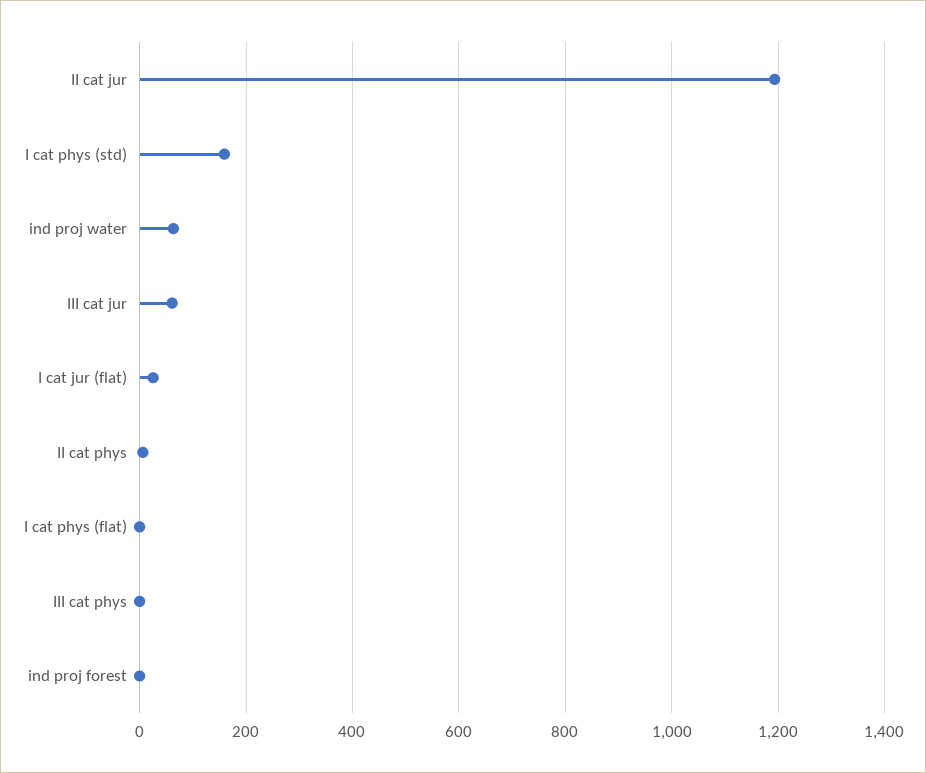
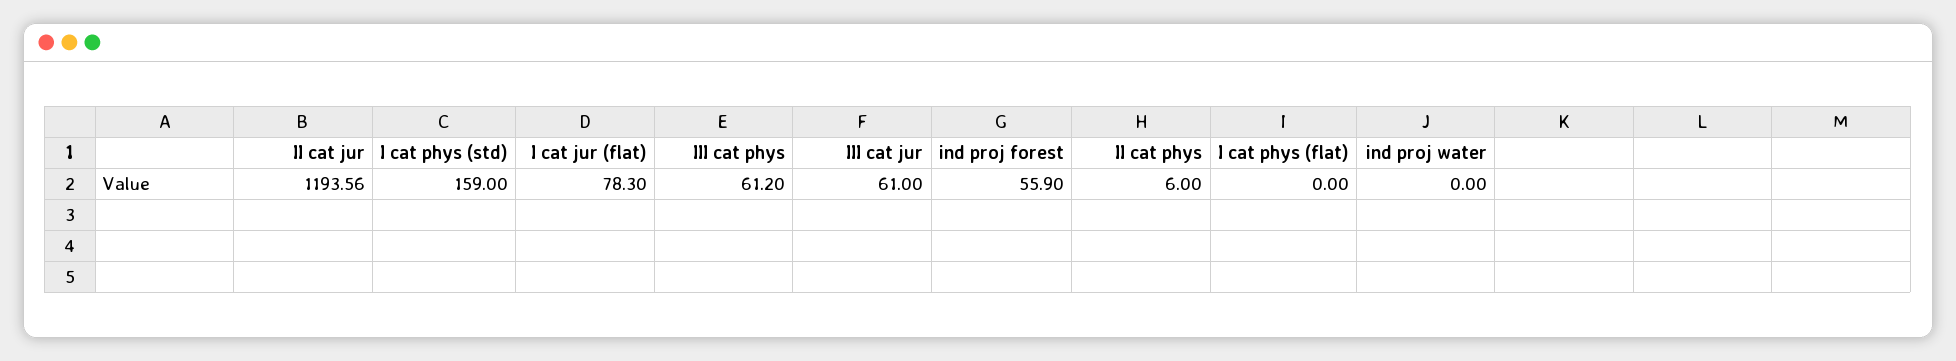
ind proj water: 60 -> 0
I cat jur (flat): 20 -> 78.3
III cat phys: 0 -> 61.2
ind proj forest: 0 -> 55.9

